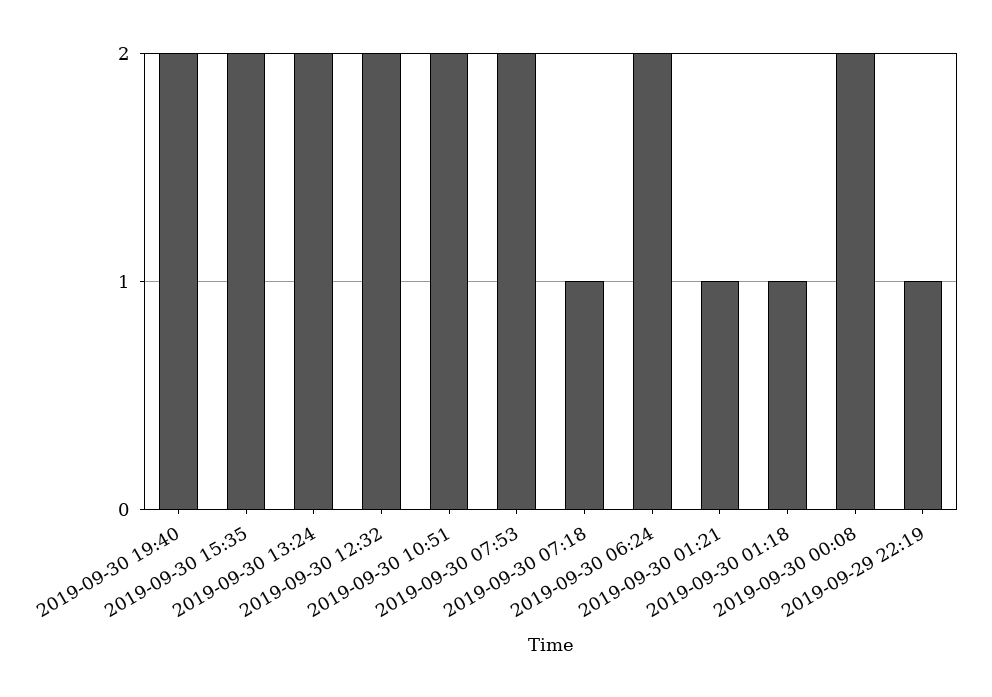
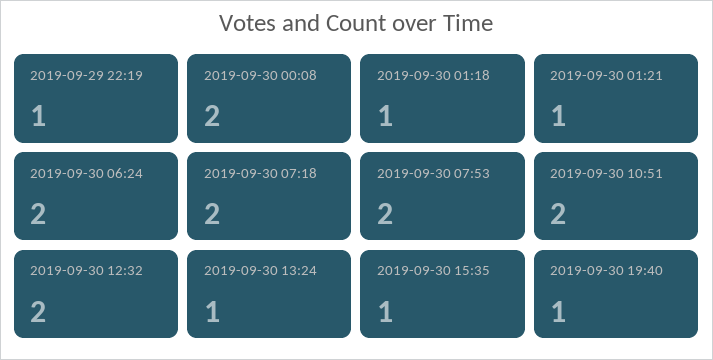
2019-09-30 19:40: 2 -> 1
2019-09-30 15:35: 2 -> 1
2019-09-30 13:24: 2 -> 1
2019-09-30 07:18: 1 -> 2

